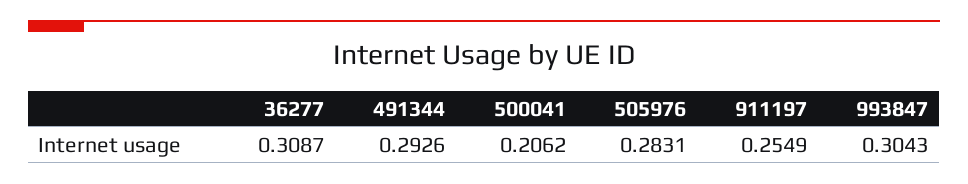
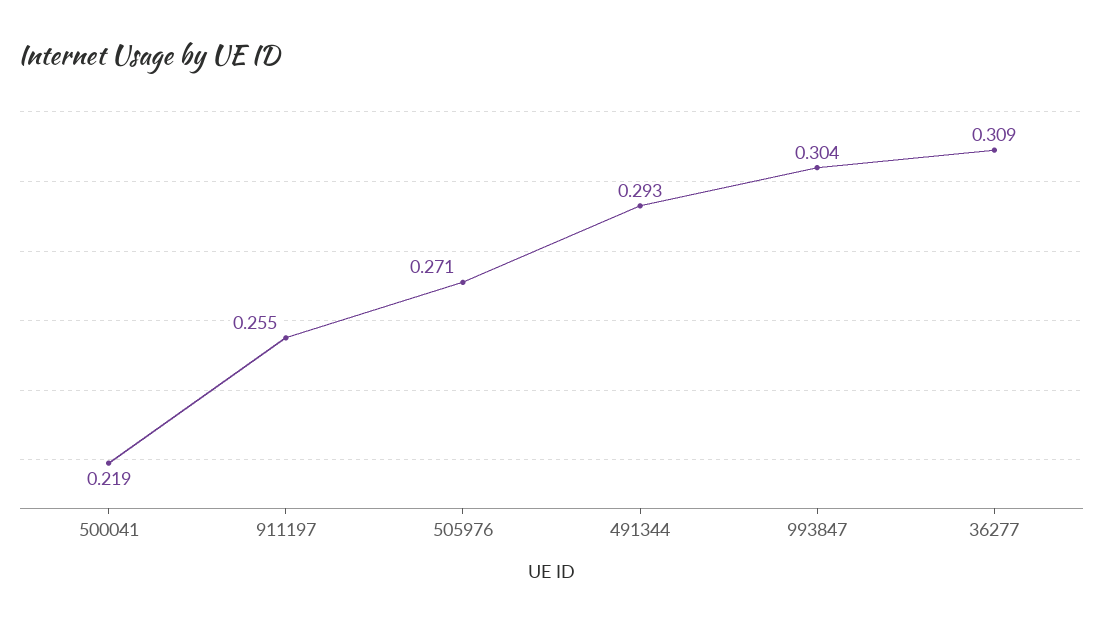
500041: 0.2062 -> 0.219
505976: 0.2831 -> 0.271

